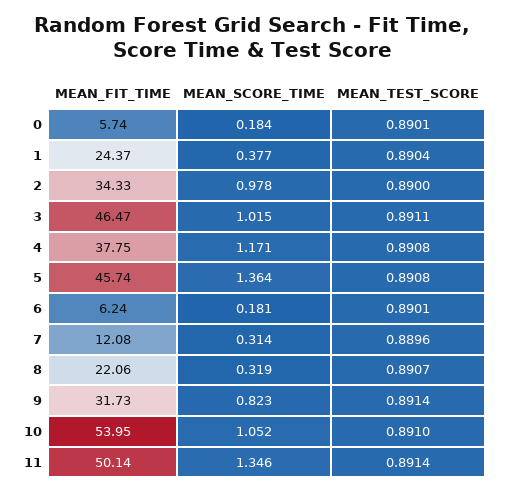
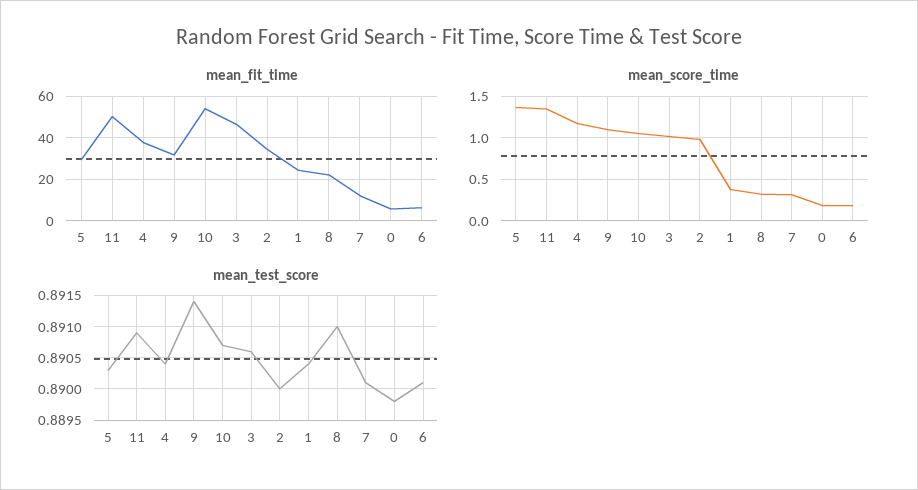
MEAN_TEST_SCORE, 0: 0.8901 -> 0.8898
MEAN_TEST_SCORE, 3: 0.8911 -> 0.8906
MEAN_TEST_SCORE, 4: 0.8908 -> 0.8904
MEAN_FIT_TIME, 5: 45.74 -> 30
MEAN_TEST_SCORE, 5: 0.8908 -> 0.8903
MEAN_TEST_SCORE, 7: 0.8896 -> 0.8901
MEAN_TEST_SCORE, 8: 0.8907 -> 0.891
MEAN_SCORE_TIME, 9: 0.823 -> 1.1
MEAN_TEST_SCORE, 10: 0.891 -> 0.8907
MEAN_TEST_SCORE, 11: 0.8914 -> 0.8909

